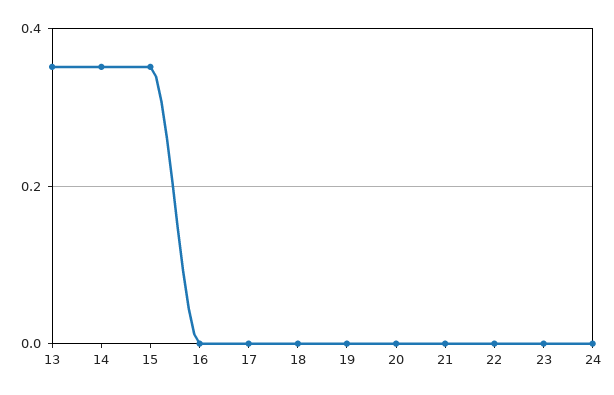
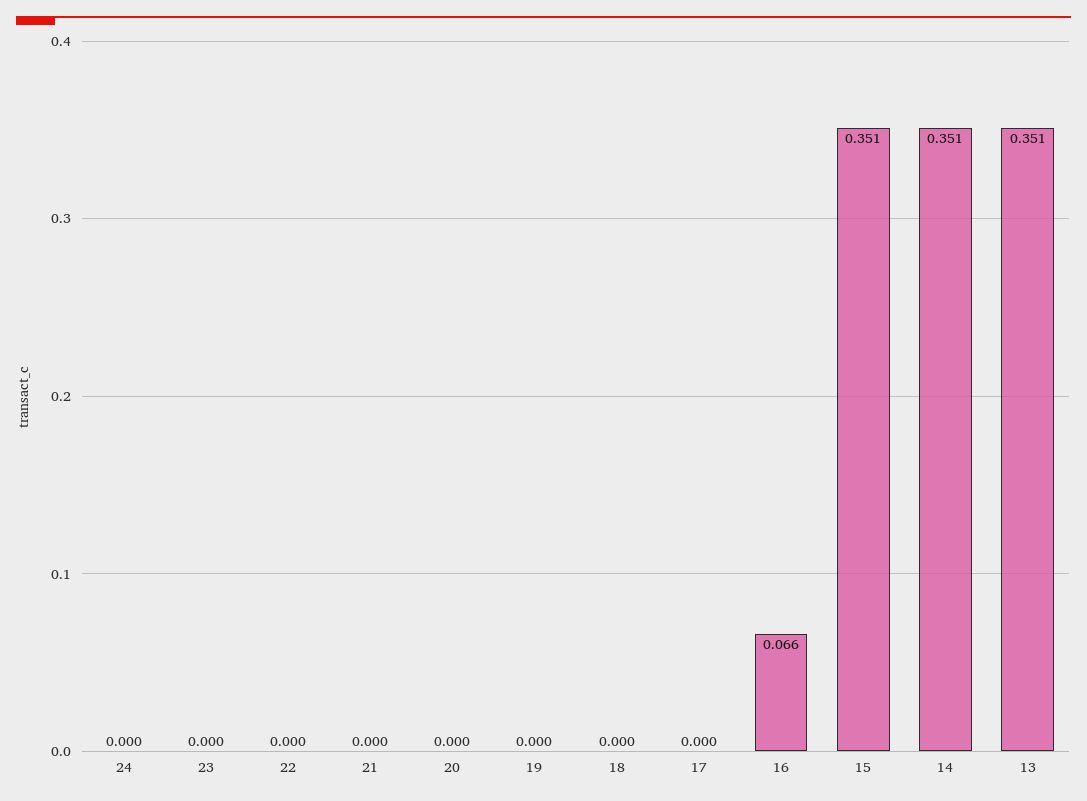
16: 0 -> 0.066

